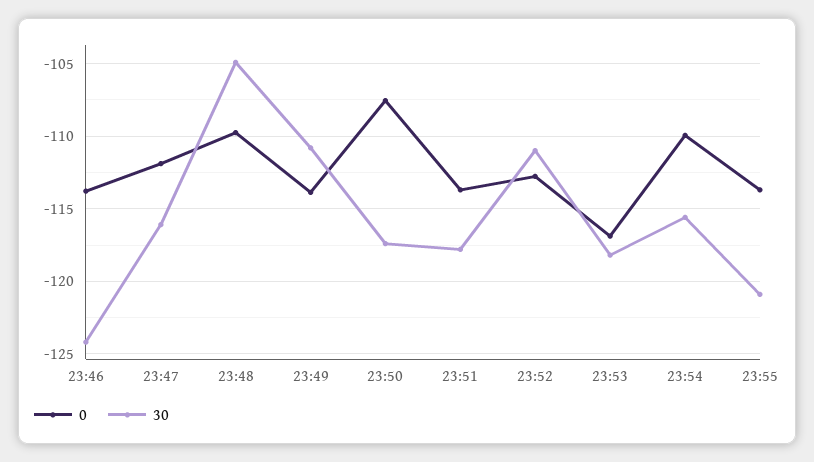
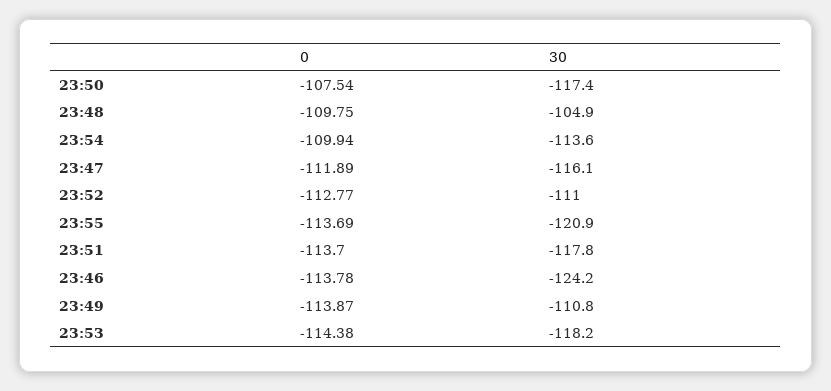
0, 23:53: -117 -> -114.38
30, 23:54: -115.5 -> -113.6

